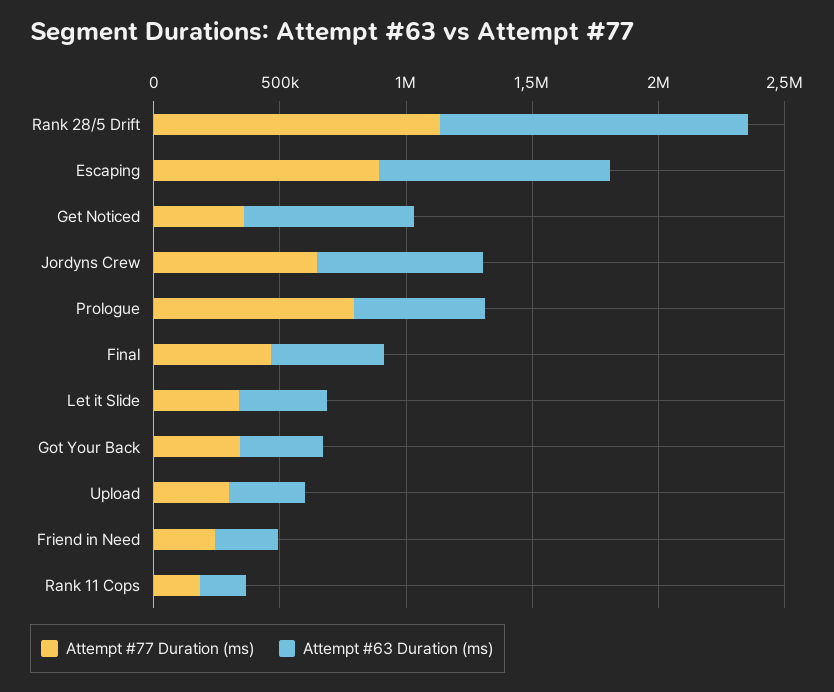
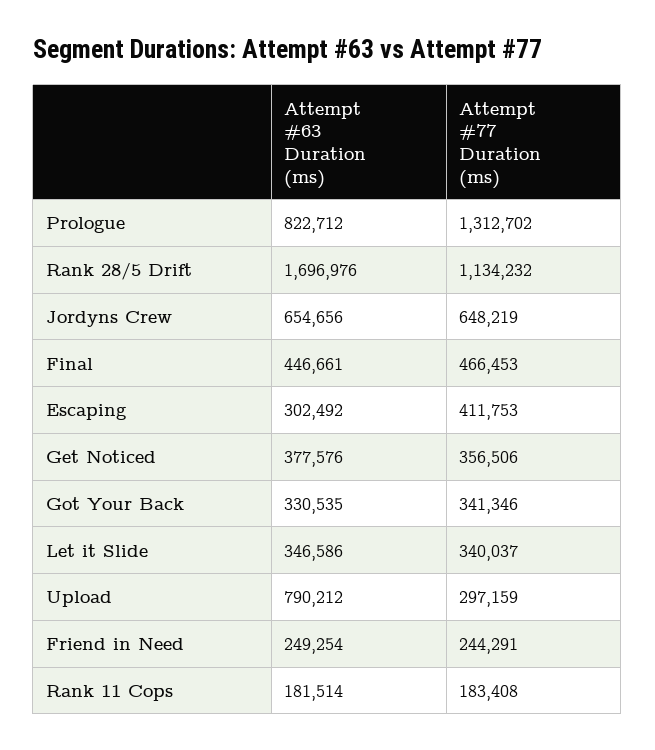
Attempt #63 Duration (ms), Rank 28/5 Drift: 1200000 -> 1696976
Attempt #77 Duration (ms), Escaping: 900000 -> 411753
Attempt #63 Duration (ms), Escaping: 900000 -> 302492
Attempt #63 Duration (ms), Get Noticed: 700000 -> 377576
Attempt #77 Duration (ms), Prologue: 800000 -> 1312702
Attempt #63 Duration (ms), Prologue: 500000 -> 822712
Attempt #63 Duration (ms), Upload: 300000 -> 790212

